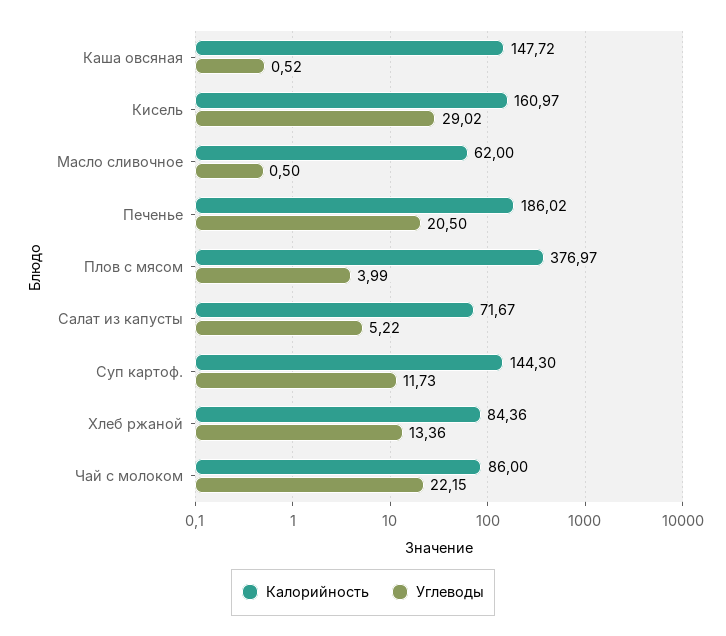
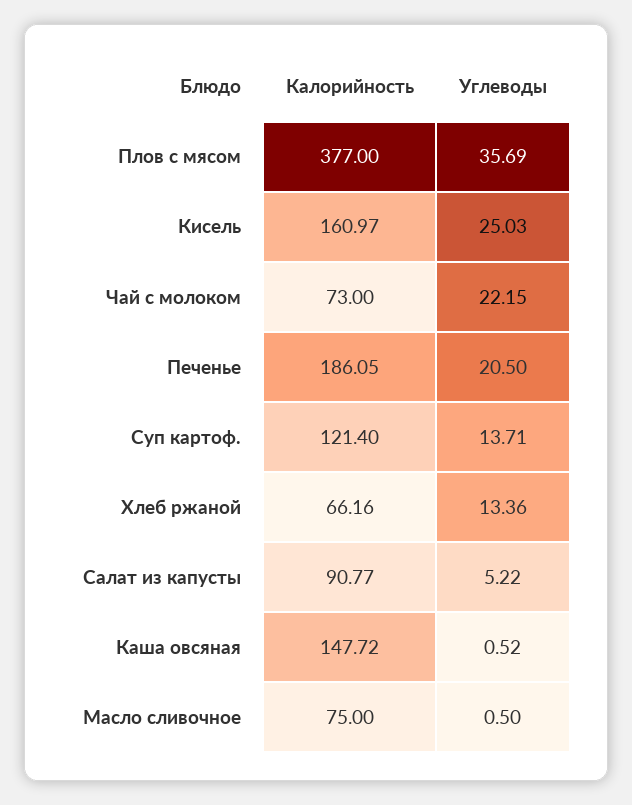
Углеводы, Кисель: 29.02 -> 25.03
Калорийность, Масло сливочное: 62 -> 75
Калорийность, Печенье: 186.02 -> 186.05
Калорийность, Плов с мясом: 376.97 -> 377
Углеводы, Плов с мясом: 3.99 -> 35.69
Калорийность, Салат из капусты: 71.67 -> 90.77
Калорийность, Суп картоф.: 144.3 -> 121.4
Углеводы, Суп картоф.: 11.73 -> 13.71
Калорийность, Хлеб ржаной: 84.36 -> 66.16
Калорийность, Чай с молоком: 86 -> 73

